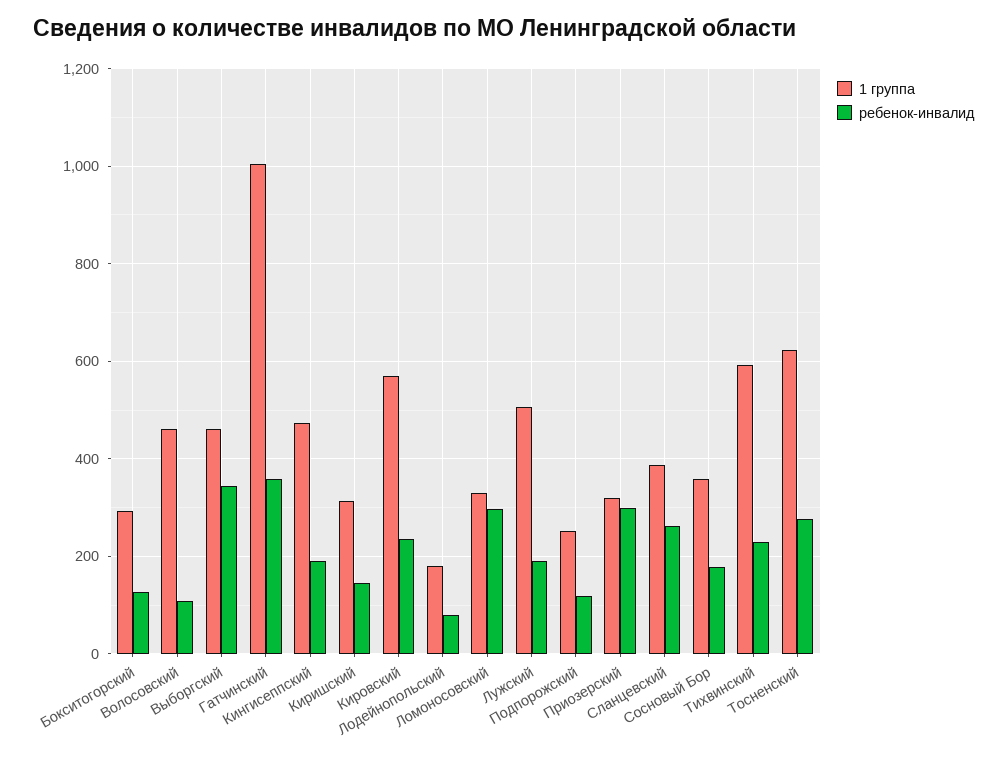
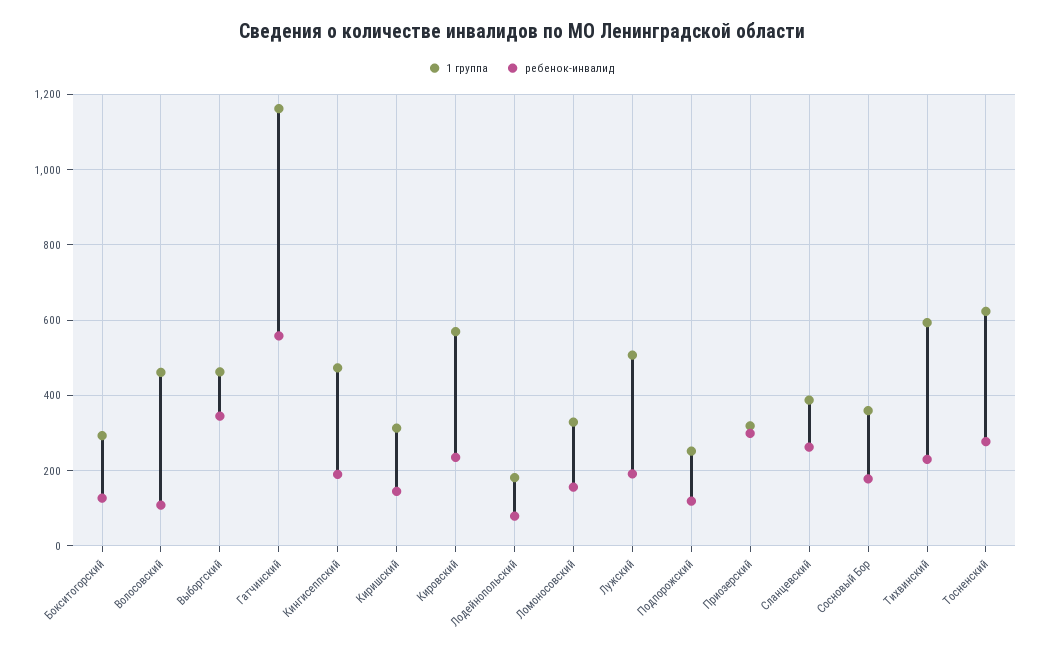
1 группа, Гатчинский: 1000 -> 1160
ребенок-инвалид, Гатчинский: 360 -> 560
ребенок-инвалид, Ломоносовский: 300 -> 160

